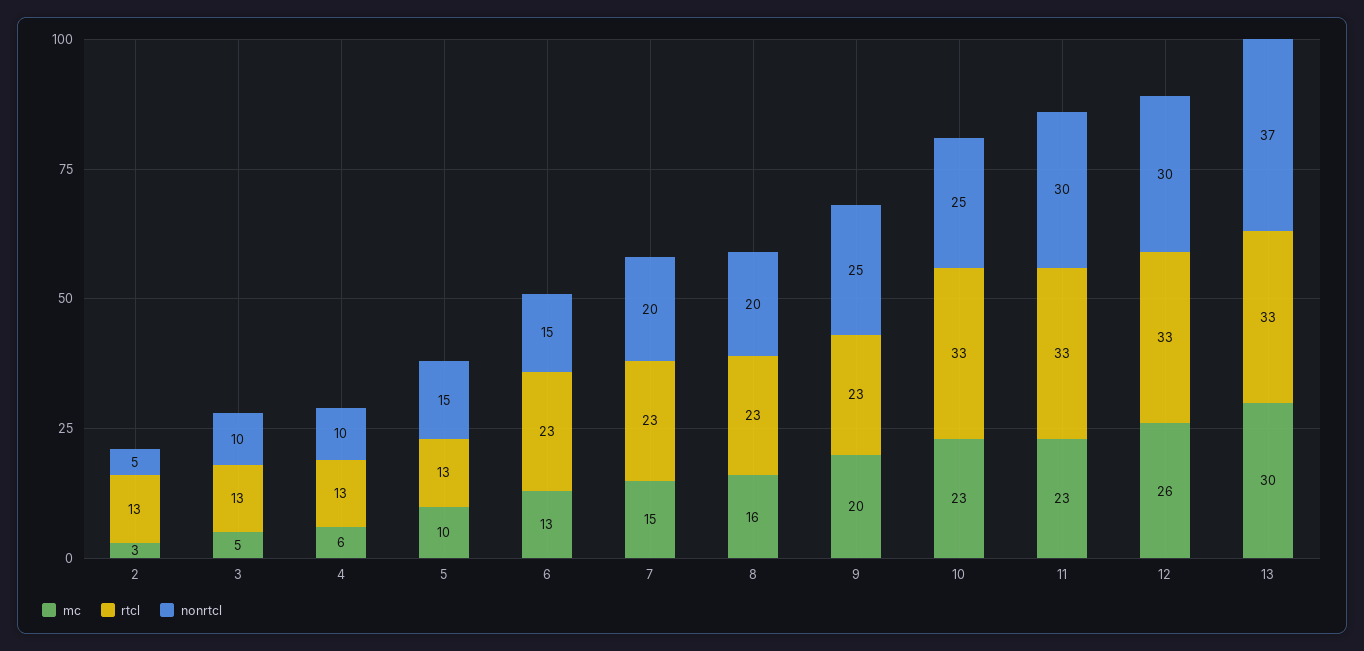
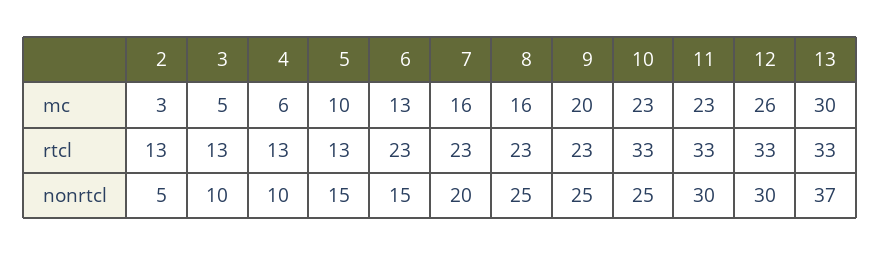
mc, 7: 15 -> 16
nonrtcl, 8: 20 -> 25

